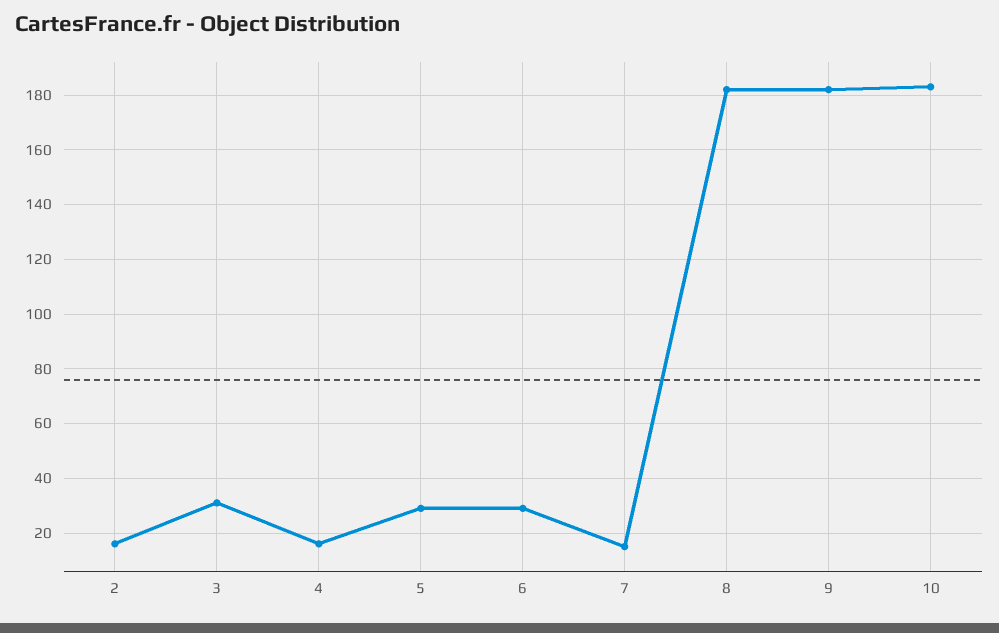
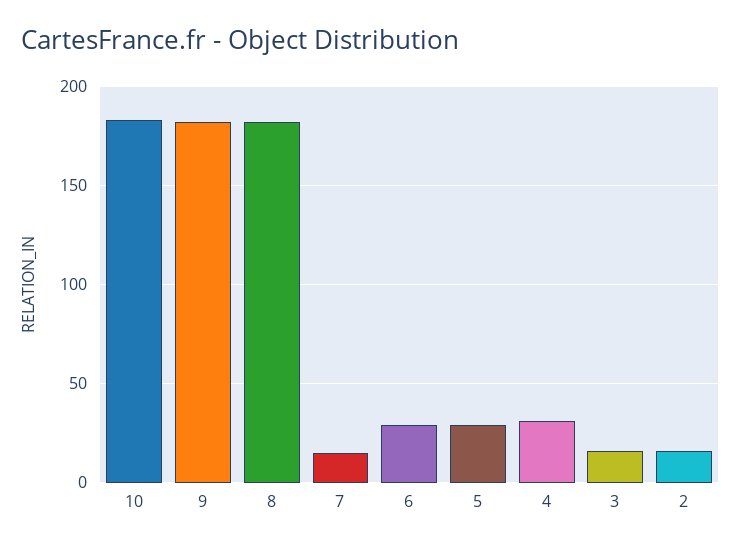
3: 30 -> 15
4: 15 -> 30

